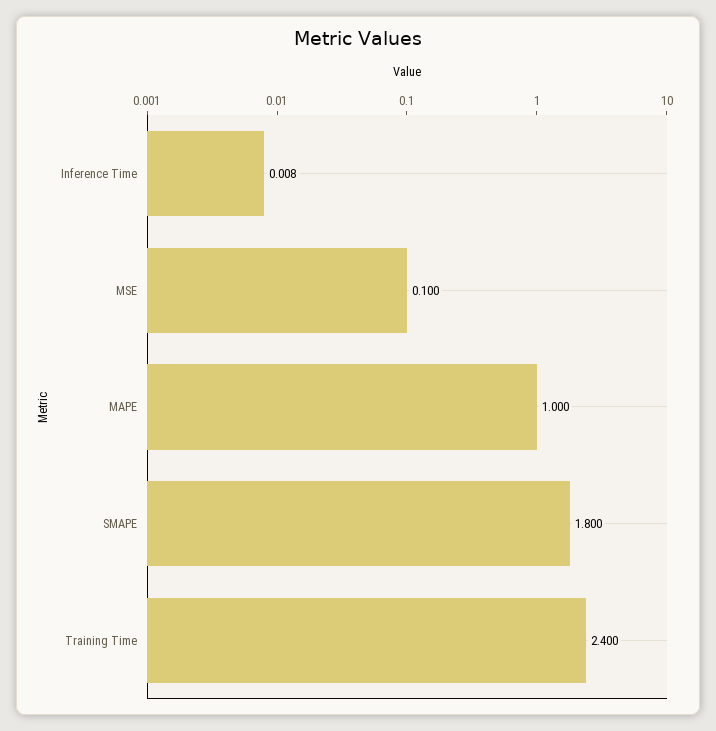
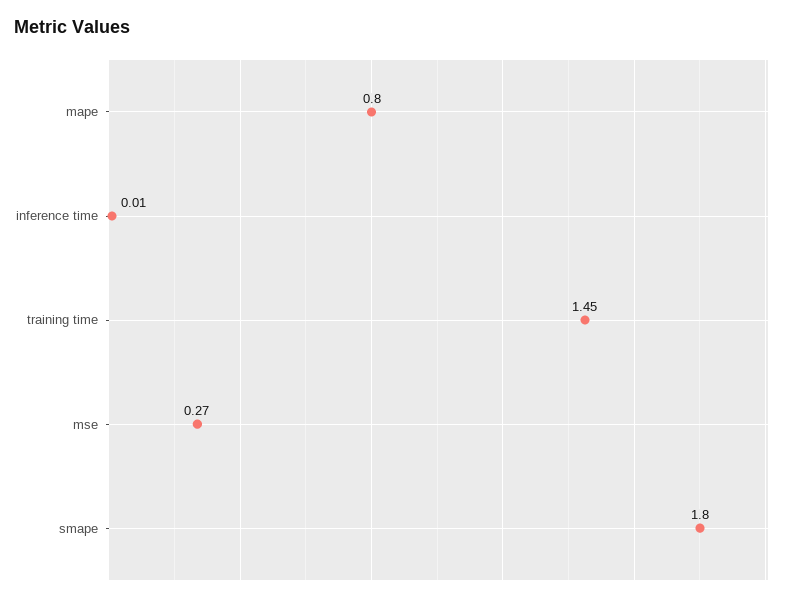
MSE: 0.1 -> 0.27
MAPE: 1 -> 0.8
Training Time: 2.4 -> 1.45

